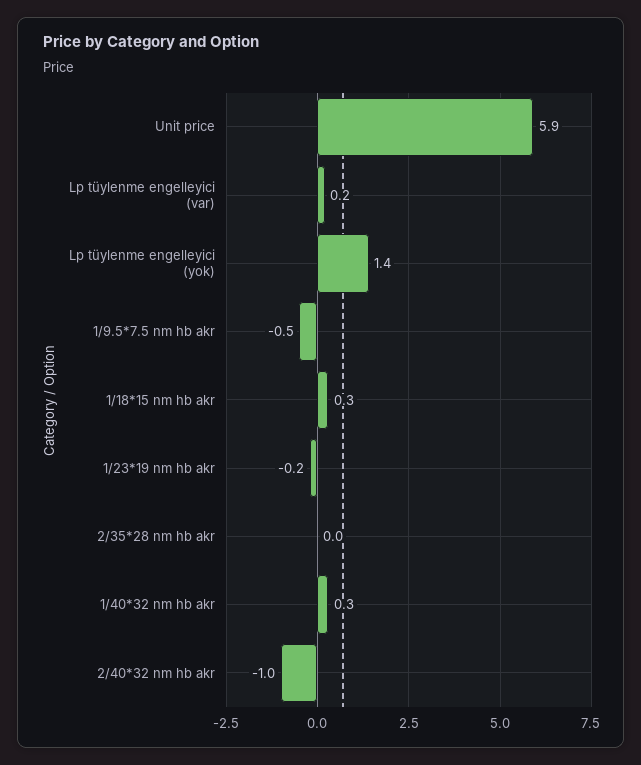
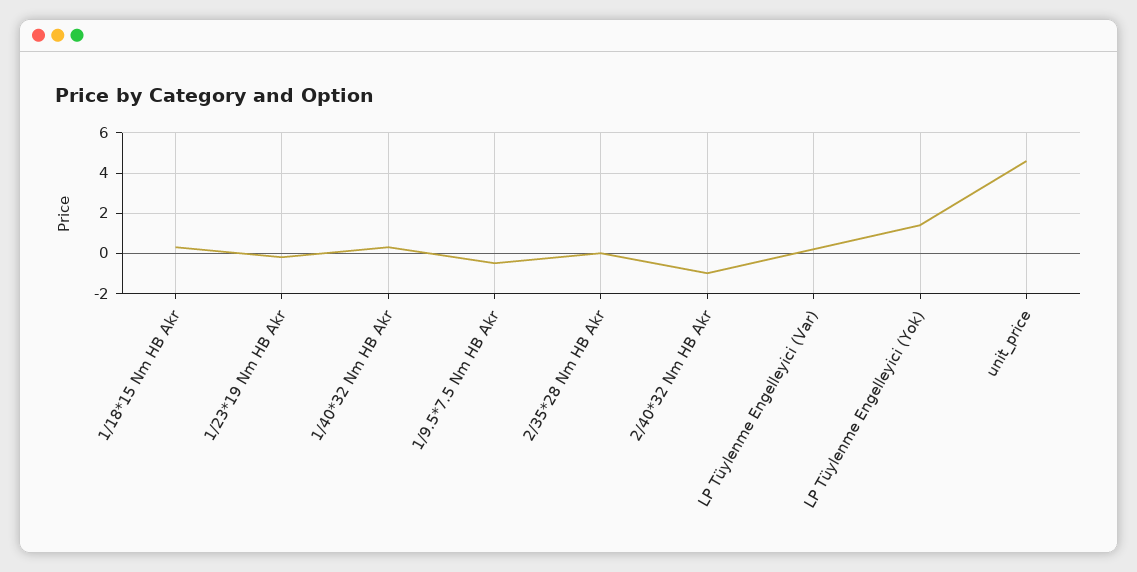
Unit price: 5.9 -> 4.5

